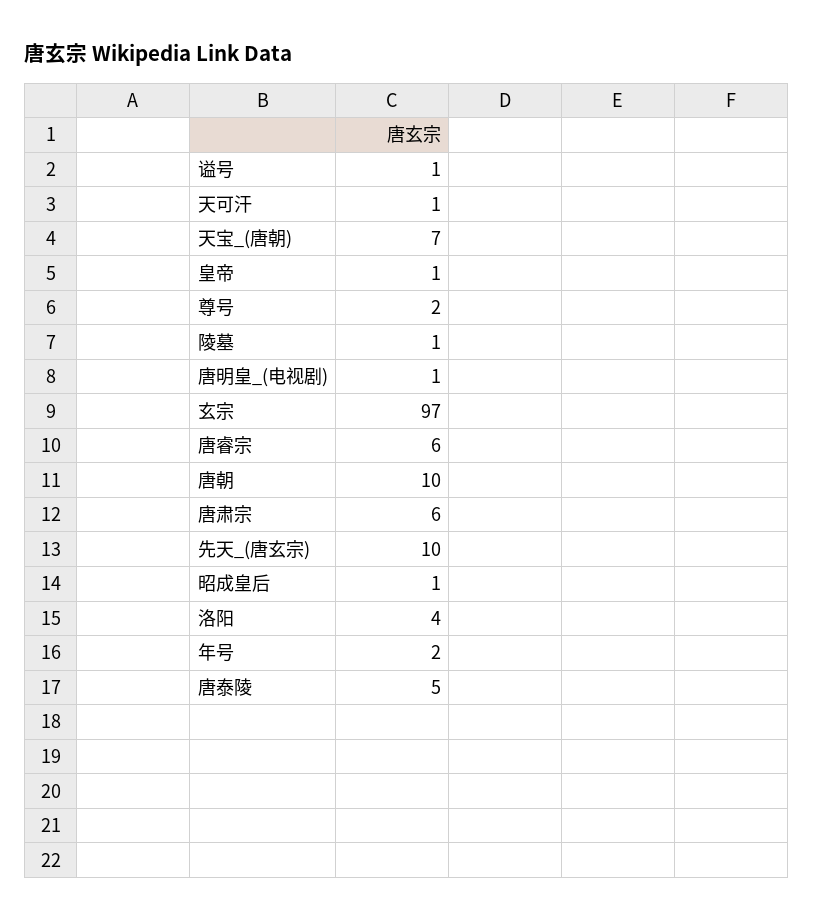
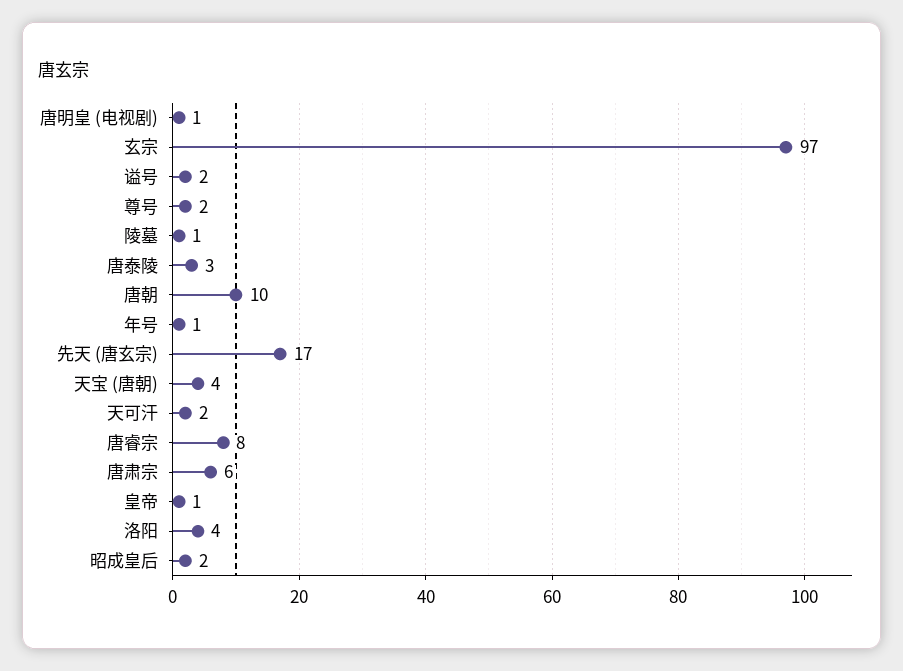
谥号: 1 -> 2
天可汗: 1 -> 2
天宝_(唐朝): 7 -> 4
唐睿宗: 6 -> 8
先天_(唐玄宗): 10 -> 17
昭成皇后: 1 -> 2
年号: 2 -> 1
唐泰陵: 5 -> 3

